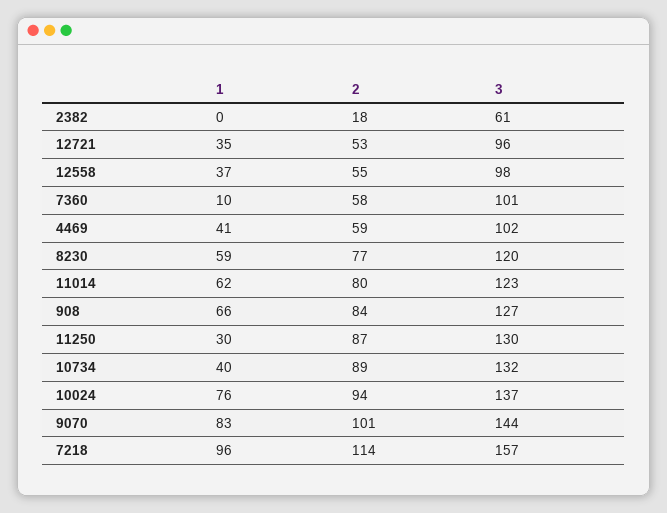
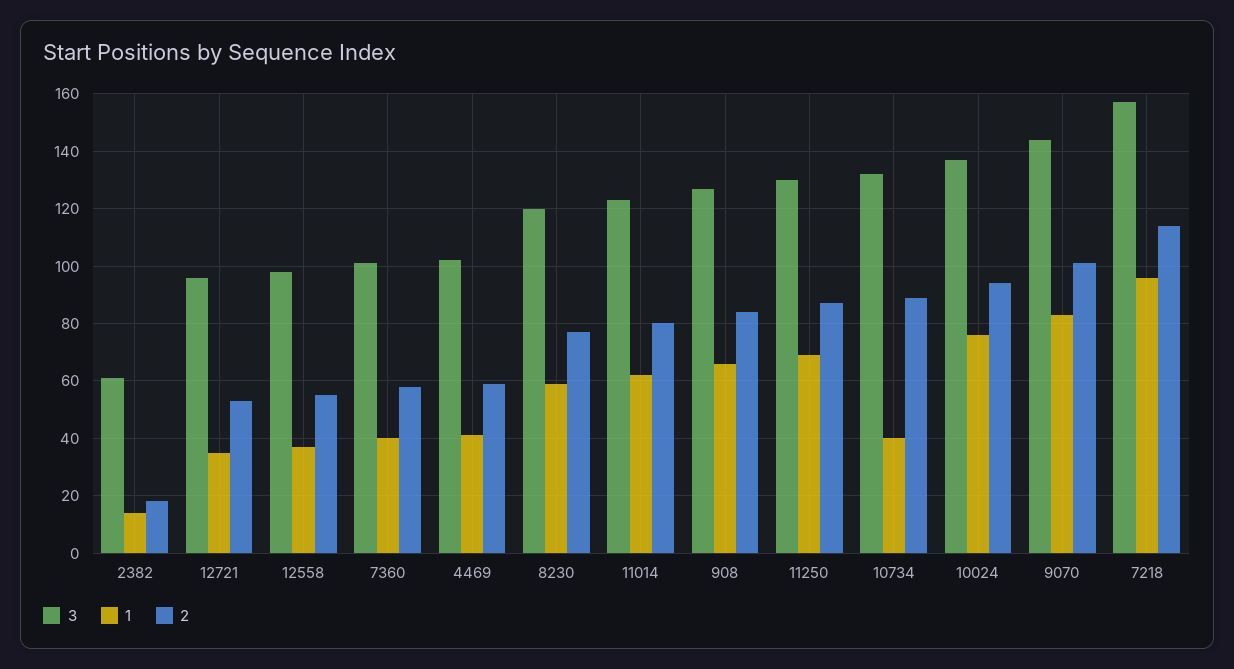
1, 2382: 0 -> 15
1, 7360: 10 -> 40
1, 11250: 30 -> 70

